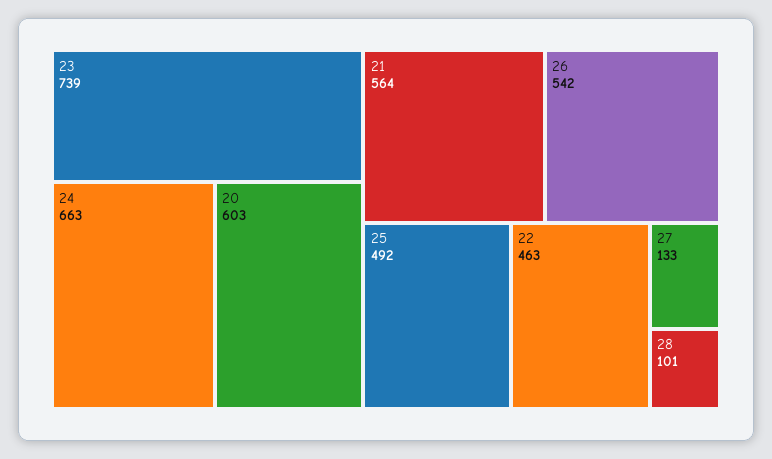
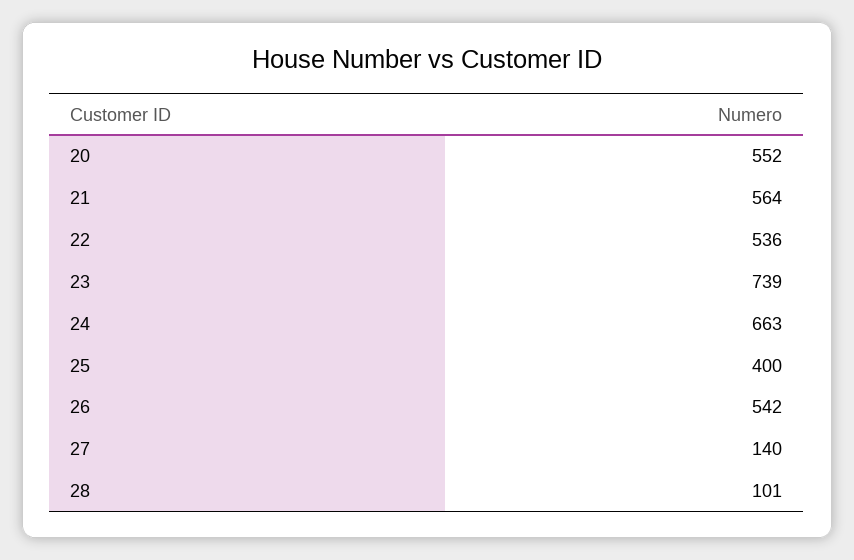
20: 603 -> 552
25: 492 -> 400
22: 463 -> 536
27: 133 -> 140

